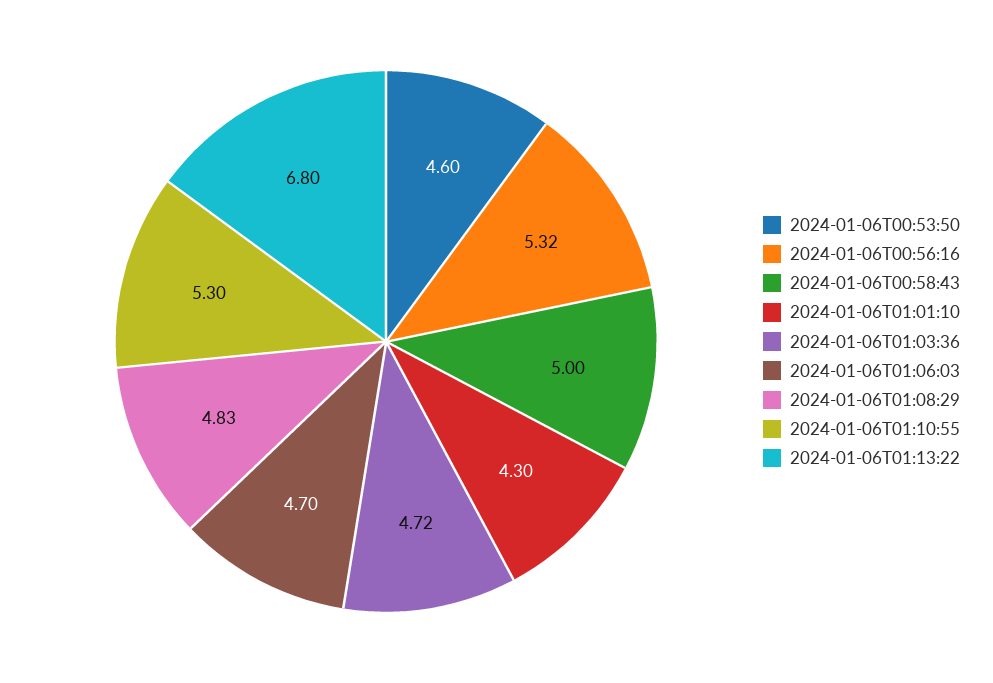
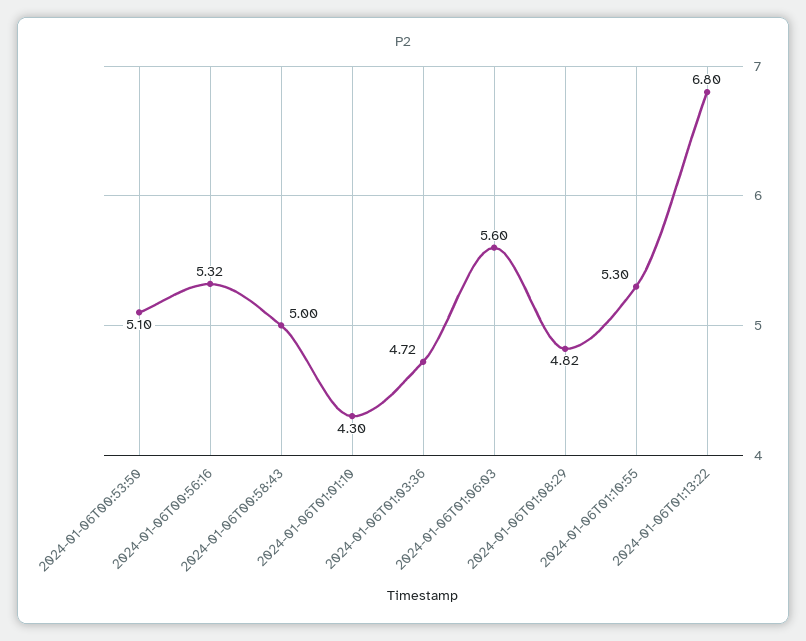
2024-01-06T00:53:50: 4.6 -> 5.1
2024-01-06T01:06:03: 4.7 -> 5.6
2024-01-06T01:08:29: 4.83 -> 4.82

